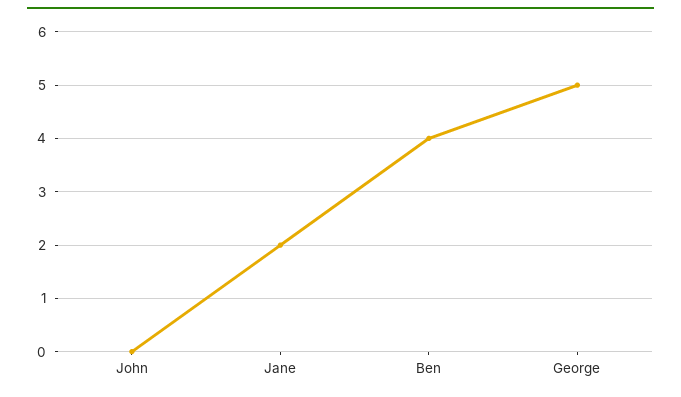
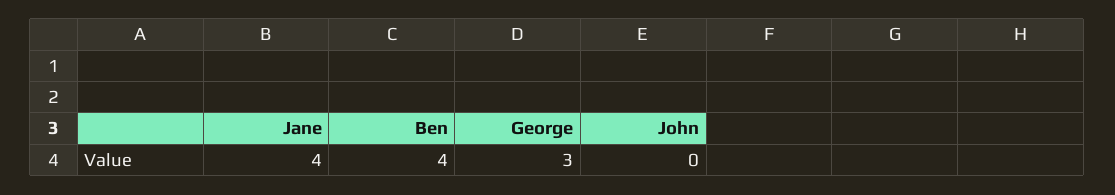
Jane: 2 -> 4
George: 5 -> 3

